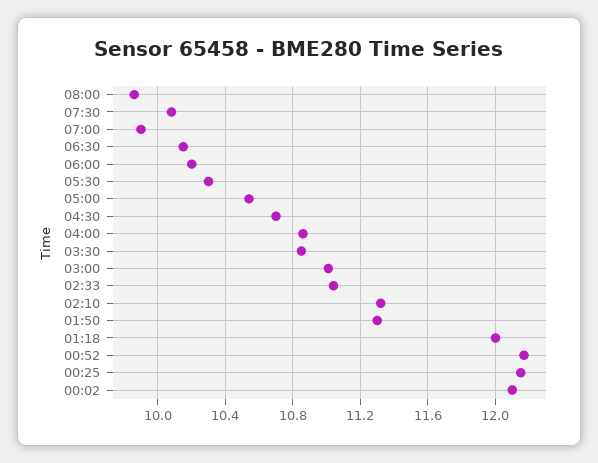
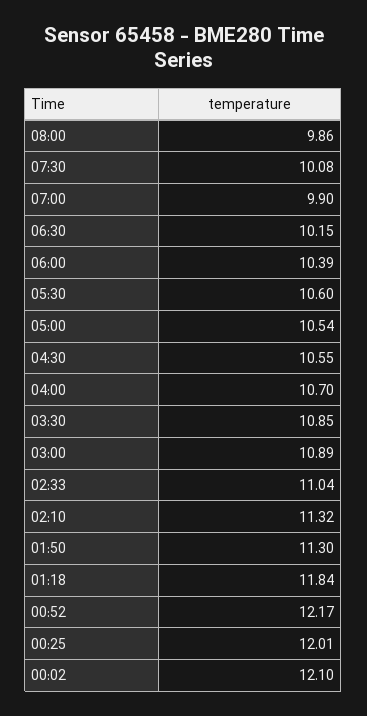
06:00: 10.2 -> 10.39
05:30: 10.3 -> 10.6
04:30: 10.7 -> 10.55
04:00: 10.85 -> 10.7
03:00: 11 -> 10.89
01:18: 12 -> 11.84
00:25: 12.15 -> 12.01

